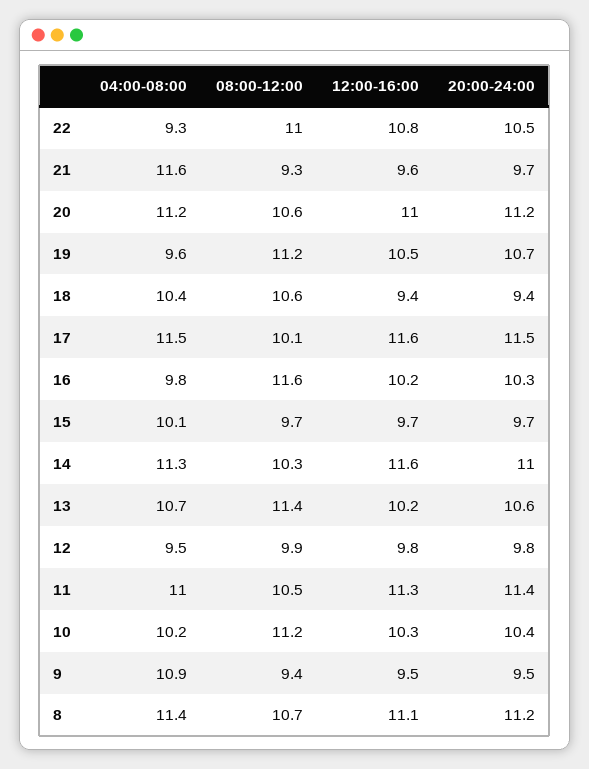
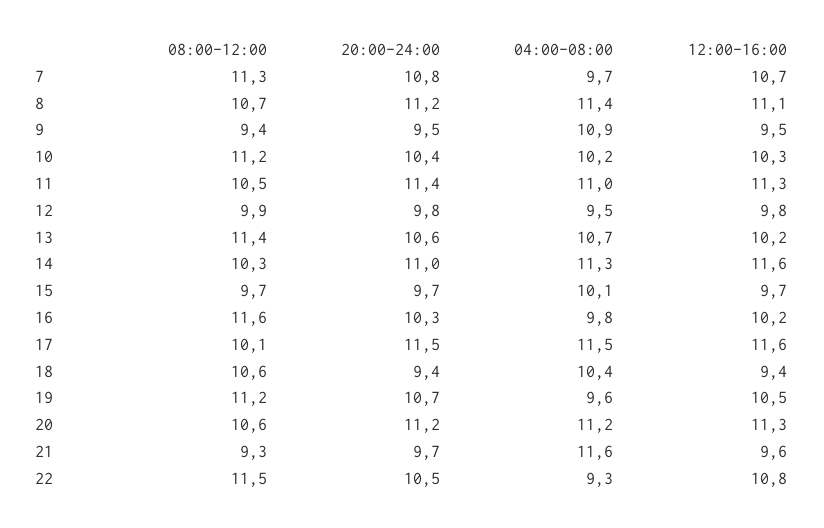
08:00-12:00, 22: 11 -> 11.5
12:00-16:00, 20: 11 -> 11.3
08:00-12:00, 7: none -> 11.3
20:00-24:00, 7: none -> 10.8
04:00-08:00, 7: none -> 9.7
12:00-16:00, 7: none -> 10.7

